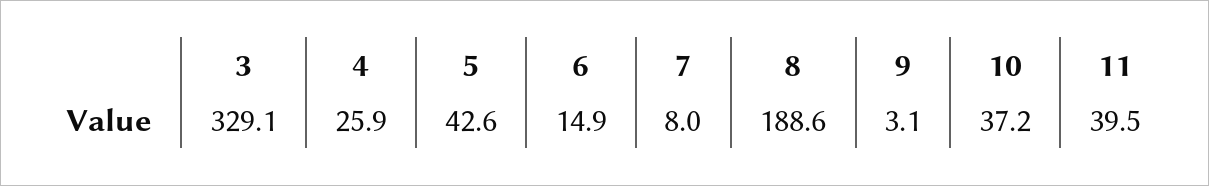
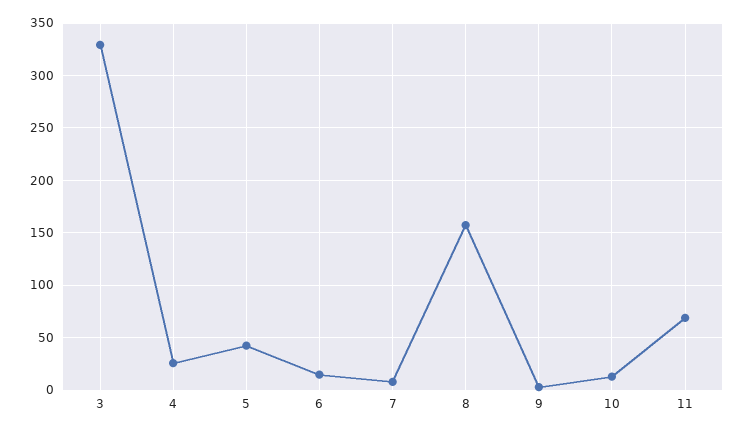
8: 188.6 -> 160
10: 37.2 -> 10
11: 39.5 -> 70

